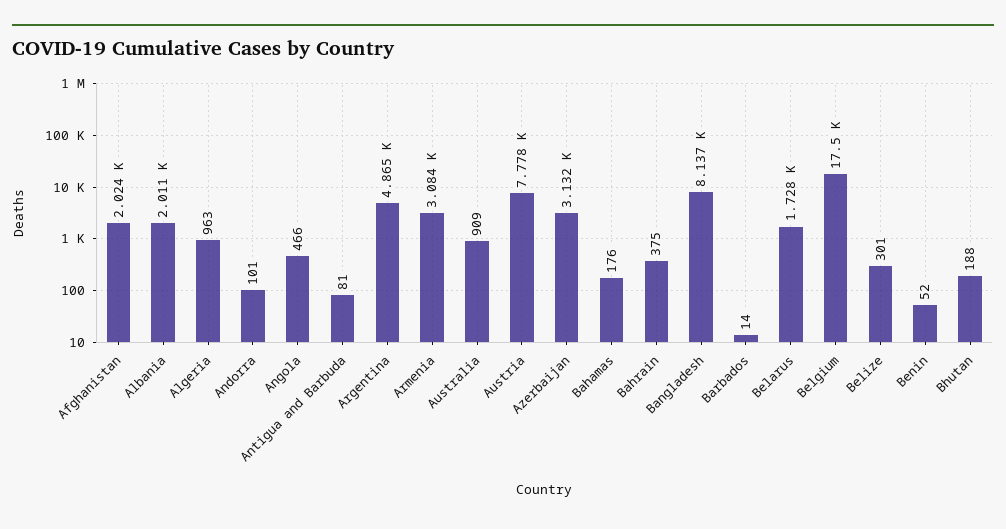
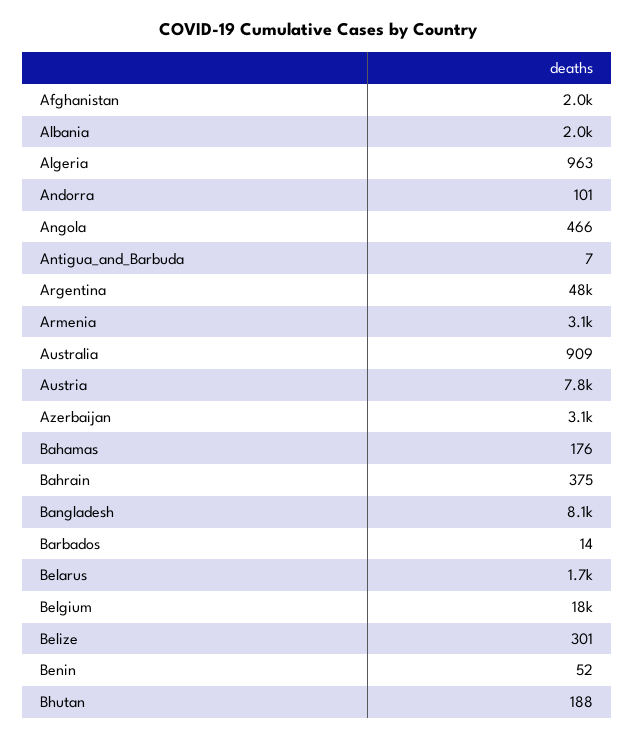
Antigua and Barbuda: 81 -> 7
Argentina: 4865 -> 48000

